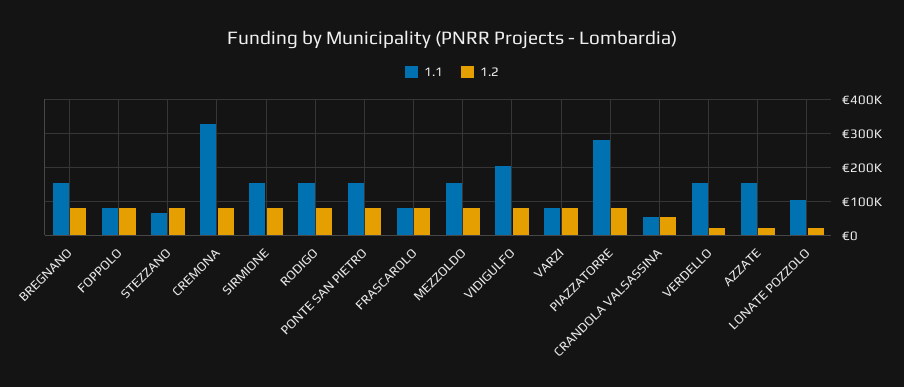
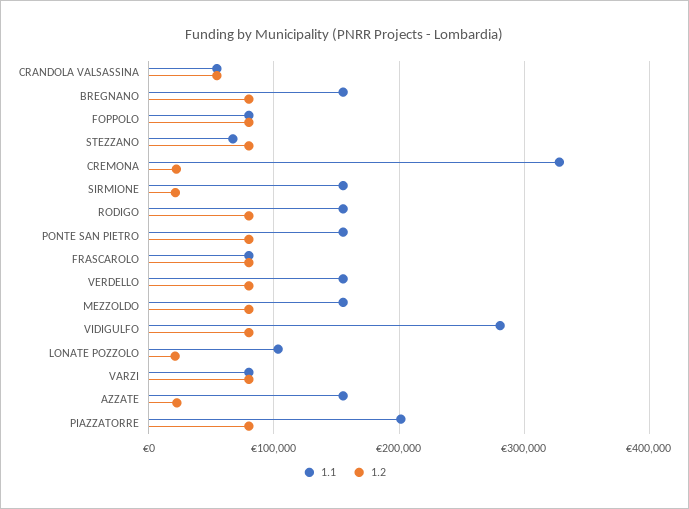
1.2, CREMONA: 80000 -> 20000
1.2, SIRMIONE: 80000 -> 20000
1.1, VIDIGULFO: 200000 -> 280000
1.1, PIAZZATORRE: 280000 -> 200000
1.2, VERDELLO: 20000 -> 80000

